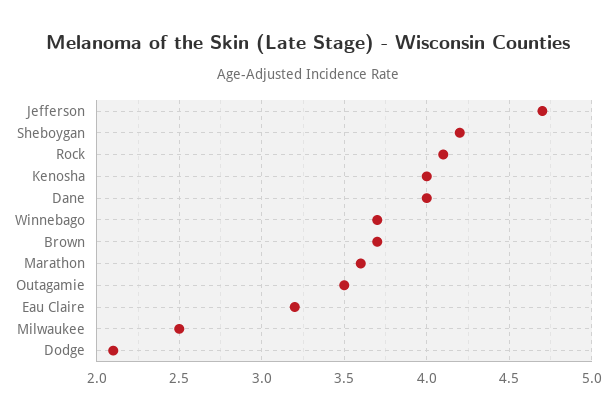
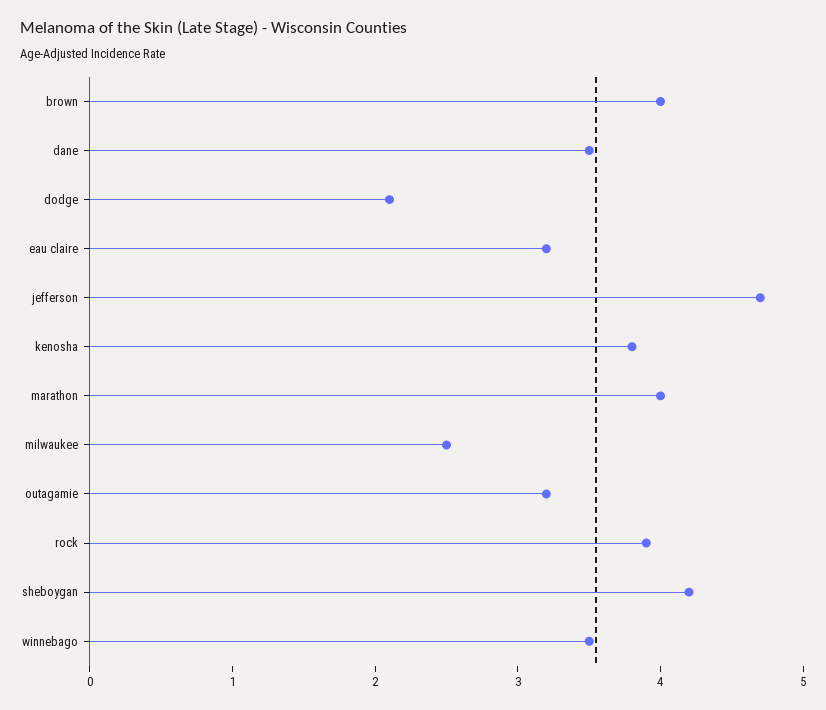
Rock: 4.1 -> 3.9
Kenosha: 4 -> 3.8
Dane: 4 -> 3.5
Winnebago: 3.7 -> 3.5
Brown: 3.7 -> 4
Marathon: 3.6 -> 4
Outagamie: 3.5 -> 3.2

